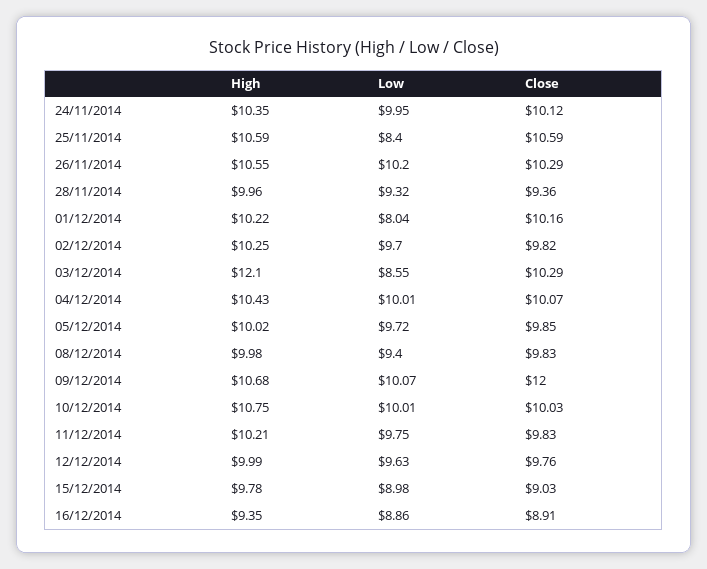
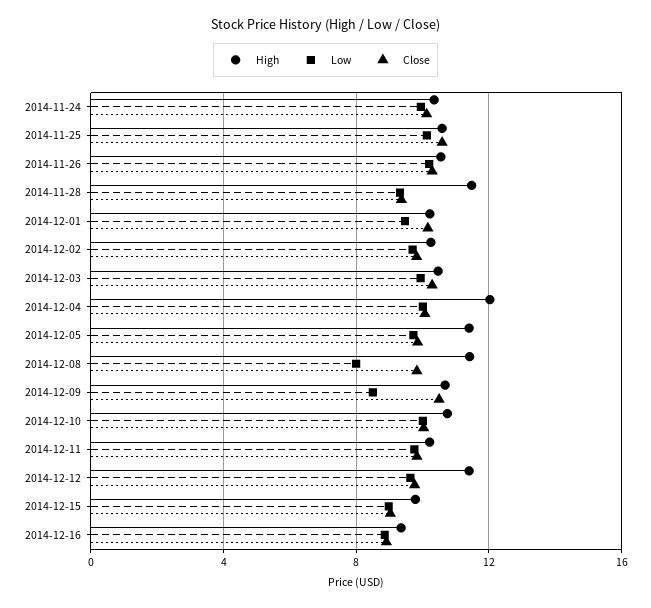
Low, 25/11/2014: 8.4 -> 10
High, 28/11/2014: 9.96 -> 11.5
Low, 01/12/2014: 8.04 -> 9.5
High, 03/12/2014: 12.1 -> 10.5
Low, 03/12/2014: 8.55 -> 10
High, 04/12/2014: 10.43 -> 12
High, 05/12/2014: 10.02 -> 11.5
High, 08/12/2014: 9.98 -> 11.5
Low, 08/12/2014: 9.4 -> 8
Low, 09/12/2014: 10.07 -> 8.5
Close, 09/12/2014: 12 -> 10.5
High, 12/12/2014: 9.99 -> 11.5

